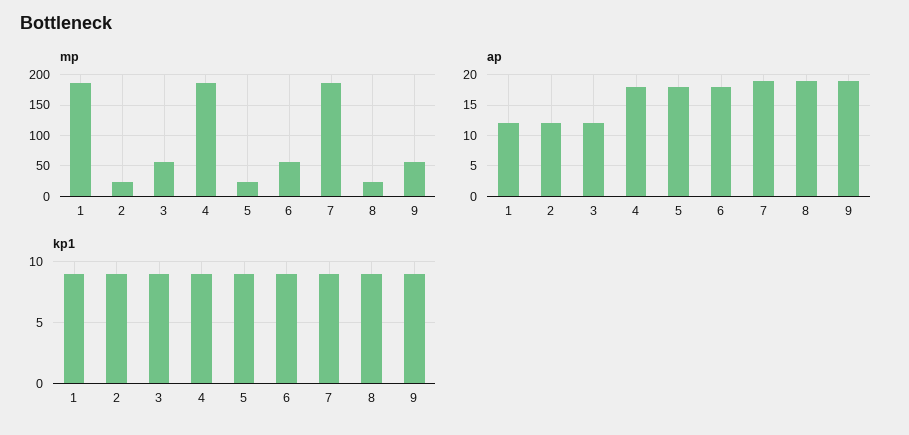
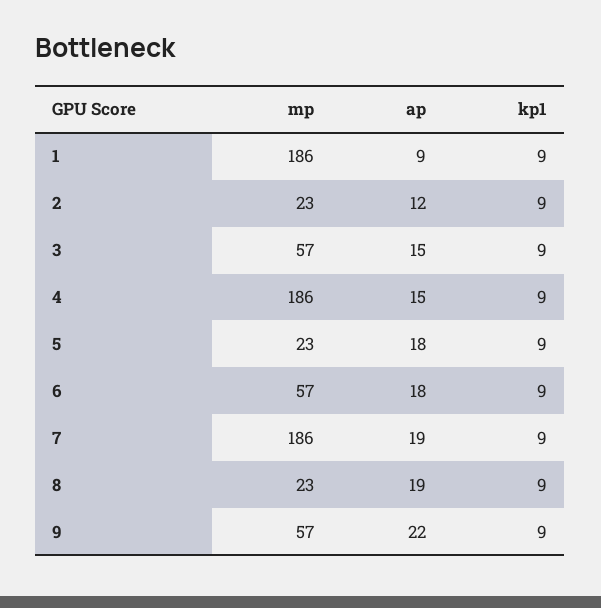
ap, 1: 12 -> 9
ap, 3: 12 -> 15
ap, 4: 18 -> 15
ap, 9: 19 -> 22

